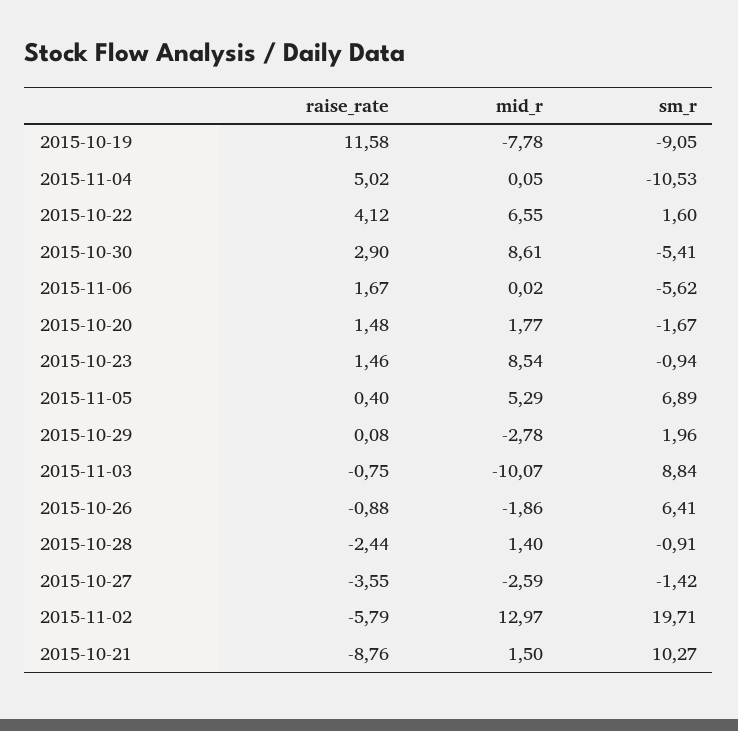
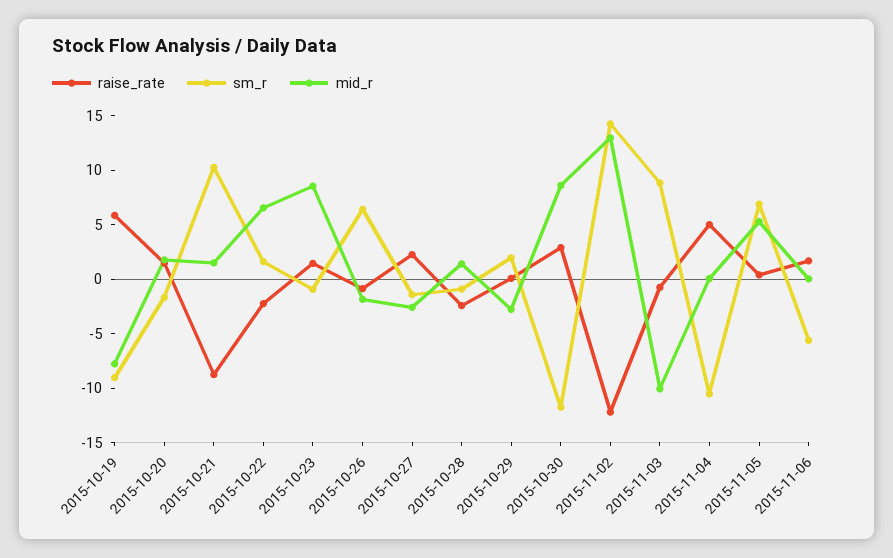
raise_rate, 2015-10-19: 11.58 -> 6
raise_rate, 2015-10-22: 4.12 -> -2
sm_r, 2015-10-30: -5.41 -> -12
raise_rate, 2015-10-27: -3.55 -> 2
raise_rate, 2015-11-02: -5.79 -> -12
sm_r, 2015-11-02: 19.71 -> 14

